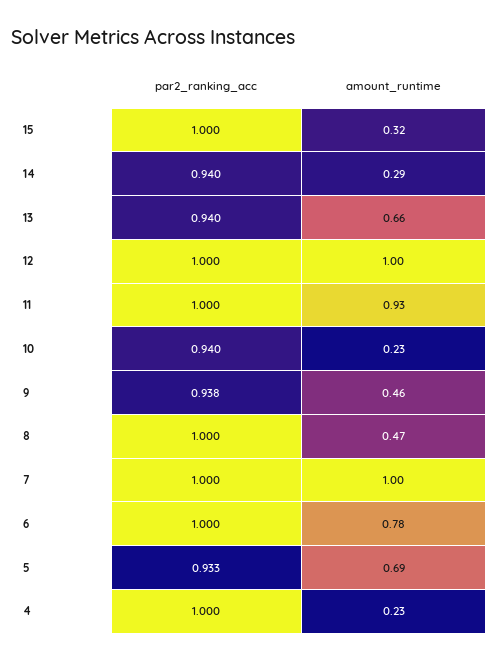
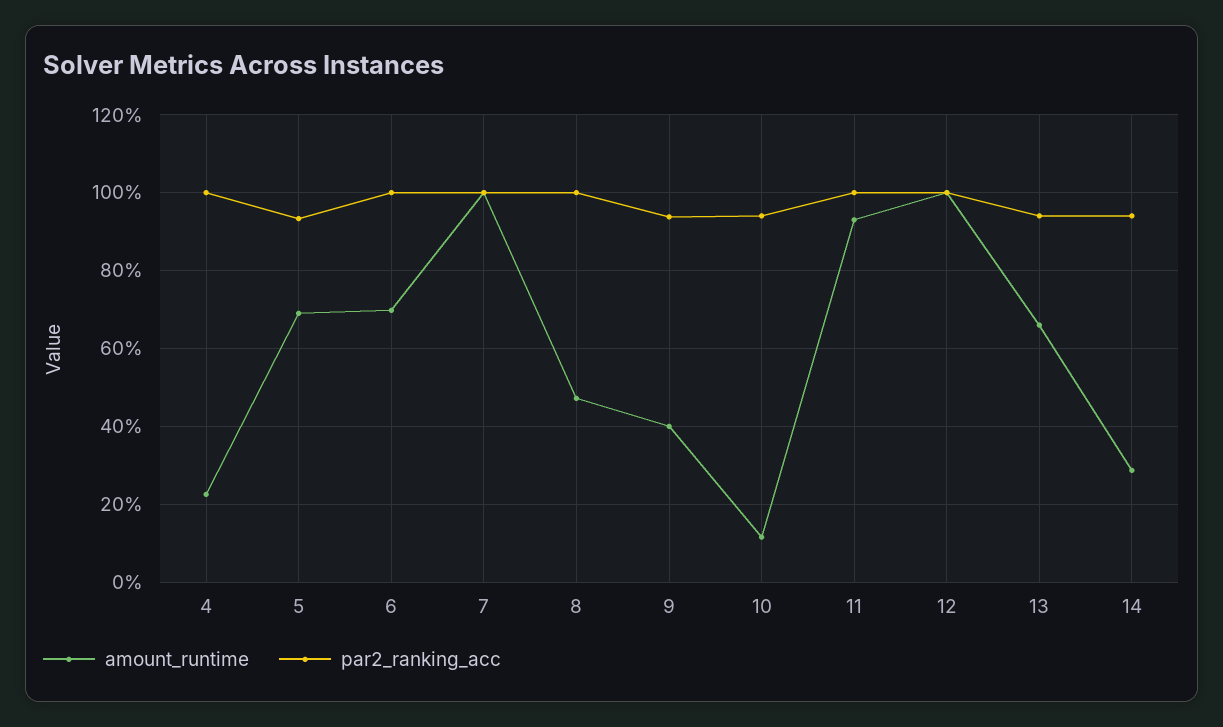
par2_ranking_acc, 15: 1 -> none
amount_runtime, 15: 0.32 -> none
amount_runtime, 10: 0.23 -> 0.12
amount_runtime, 9: 0.46 -> 0.4
amount_runtime, 6: 0.78 -> 0.7

